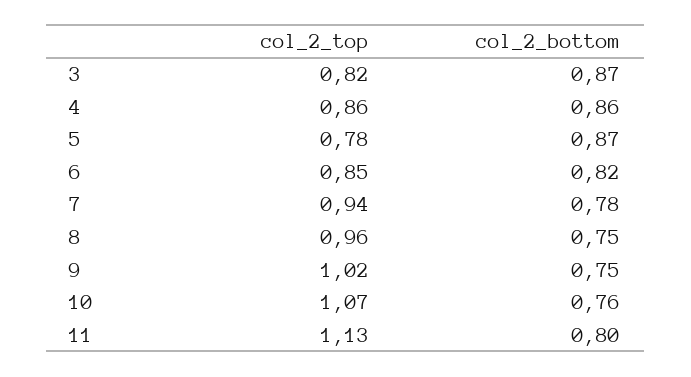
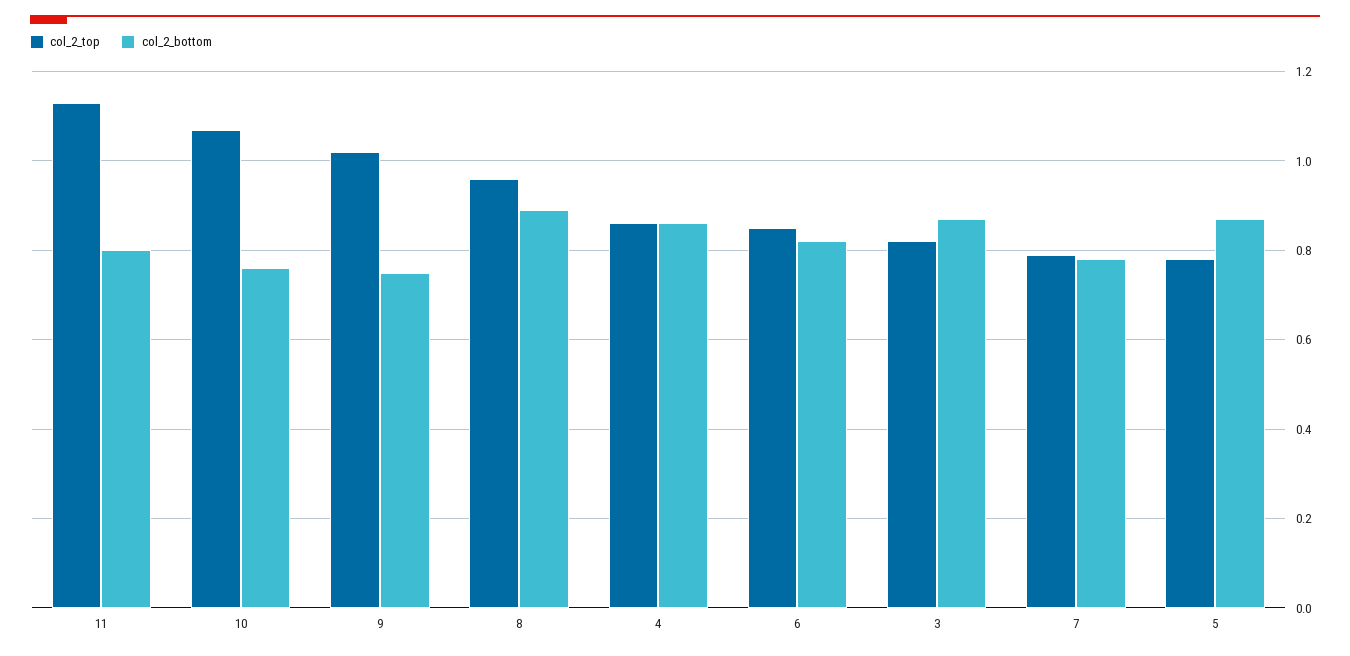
col_2_top, 7: 0.94 -> 0.8
col_2_bottom, 8: 0.75 -> 0.9

